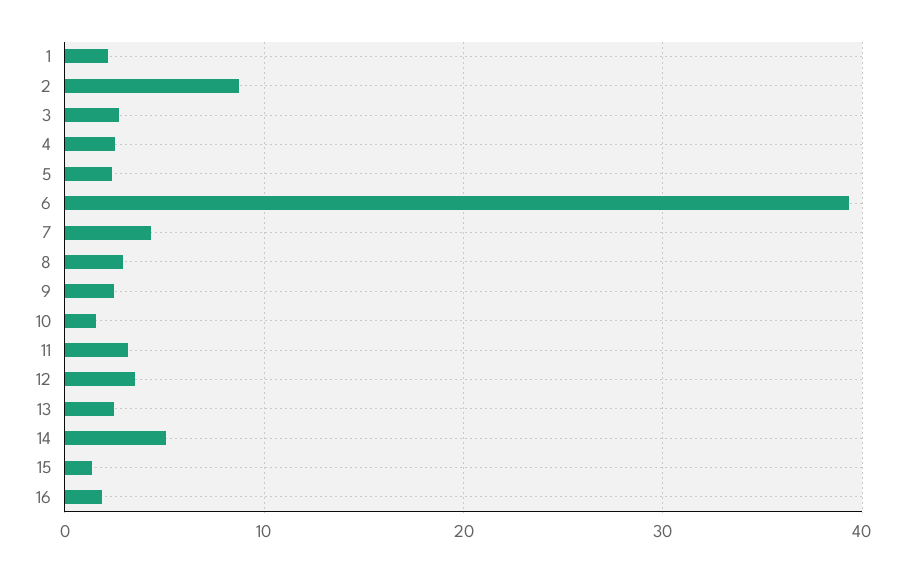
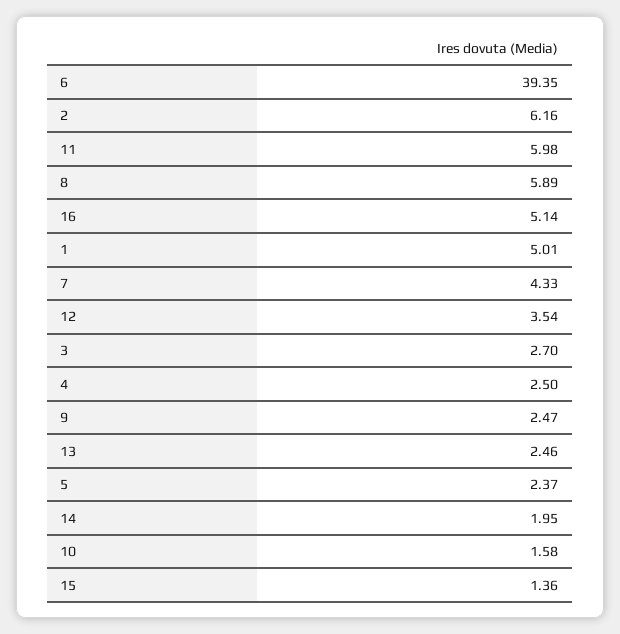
1: 2 -> 5.01
2: 9 -> 6.16
8: 3 -> 5.89
11: 3 -> 5.98
14: 5 -> 1.95
16: 2 -> 5.14

